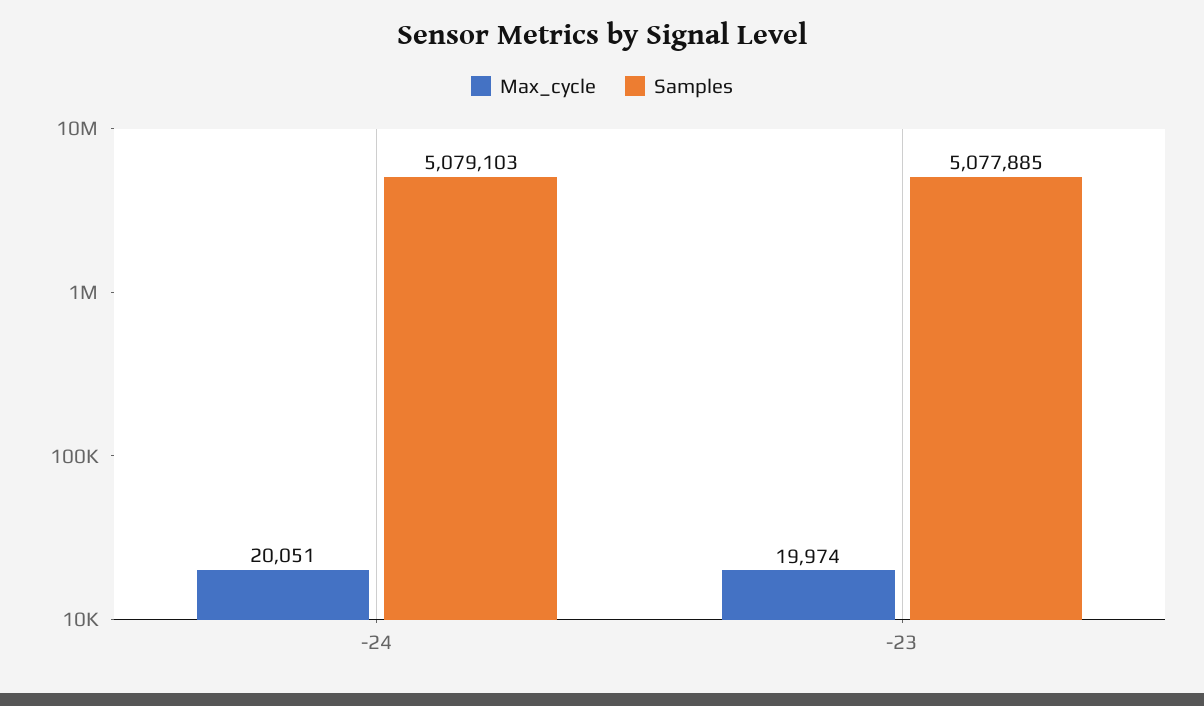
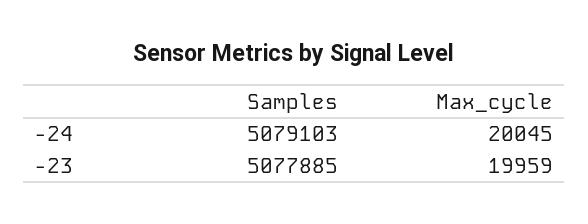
Max_cycle, -24: 20051 -> 20045
Max_cycle, -23: 19974 -> 19959

